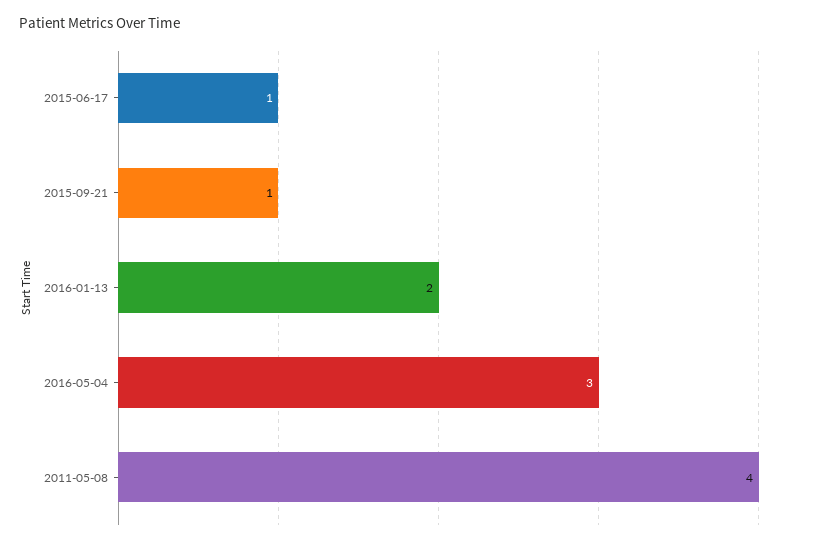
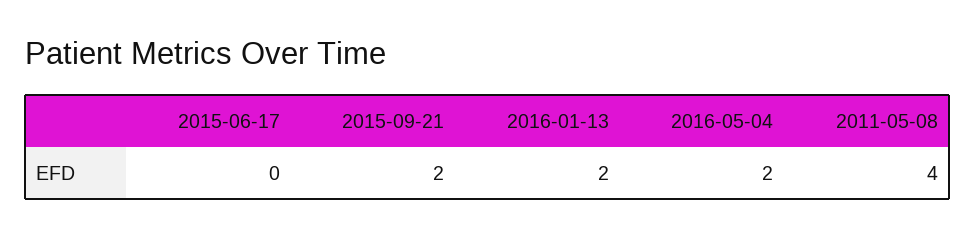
2015-06-17: 1 -> 0
2015-09-21: 1 -> 2
2016-05-04: 3 -> 2

